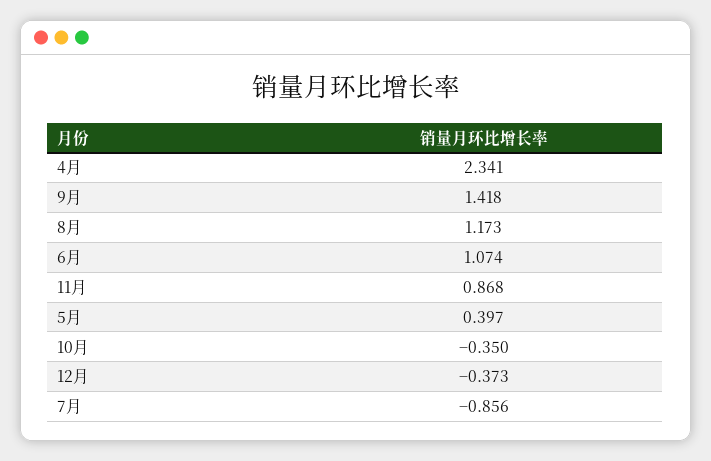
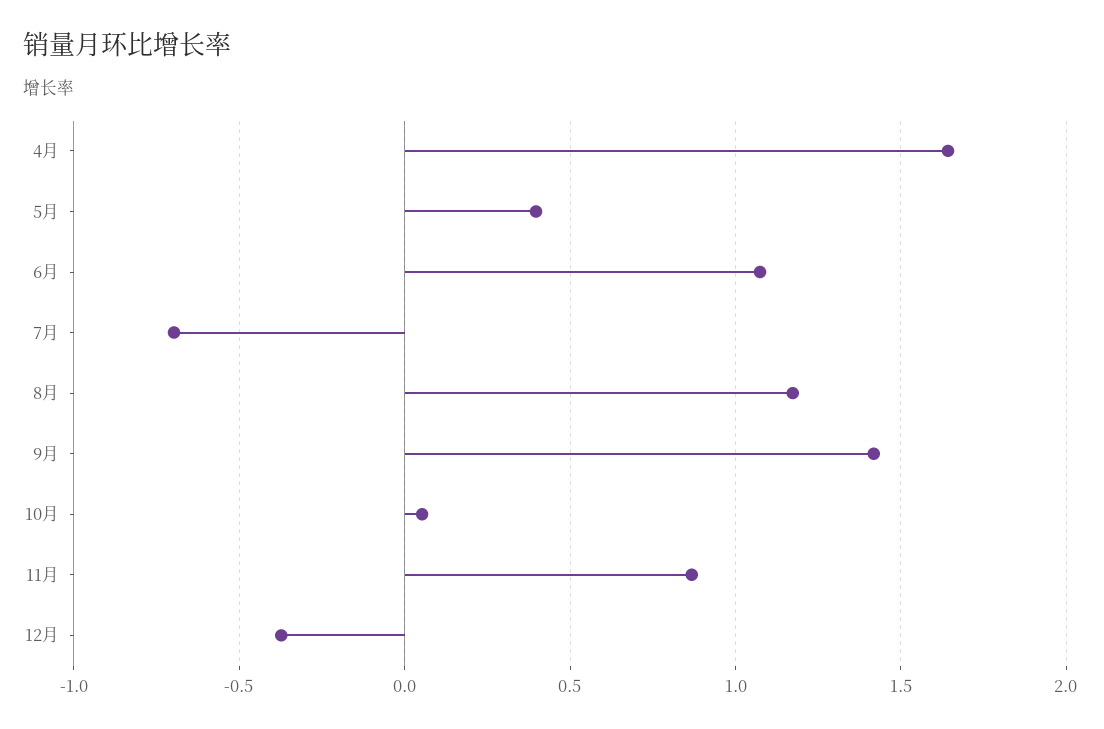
4月: 2.341 -> 1.65
10月: -0.35 -> 0.05
7月: -0.856 -> -0.7

